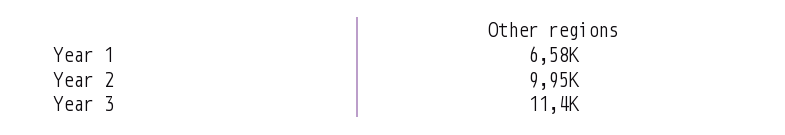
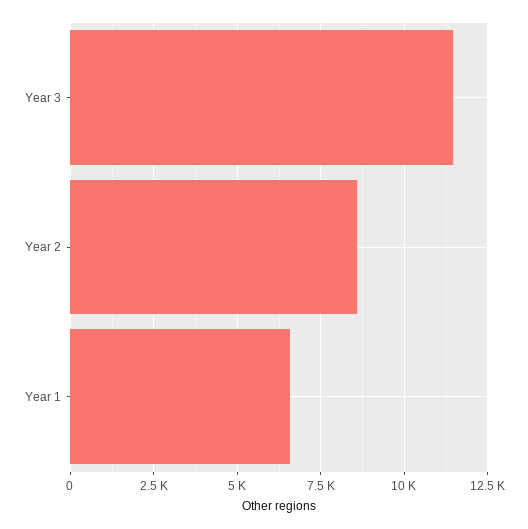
Year 2: 9950 -> 8500

